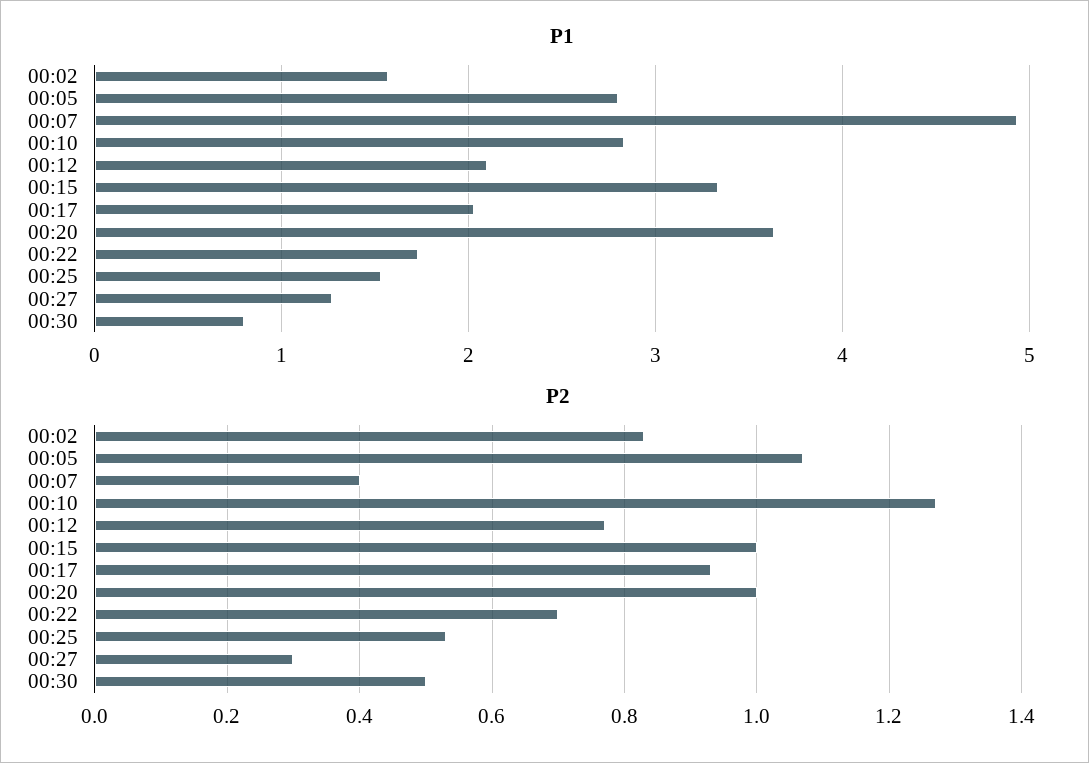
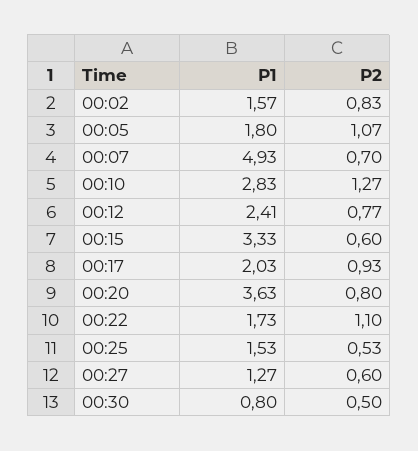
P1, 00:05: 2.8 -> 1.8
P1, 00:12: 2.1 -> 2.41
P2, 00:07: 0.4 -> 0.7
P2, 00:15: 1 -> 0.6
P2, 00:20: 1 -> 0.8
P2, 00:22: 0.7 -> 1.1
P2, 00:27: 0.3 -> 0.6

